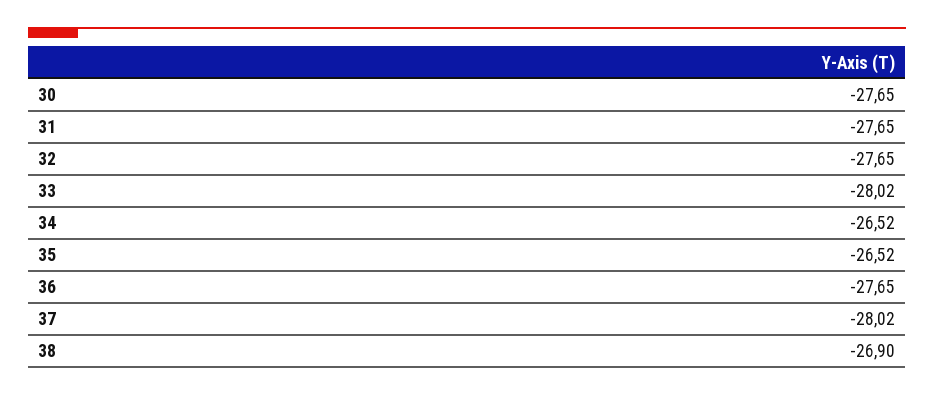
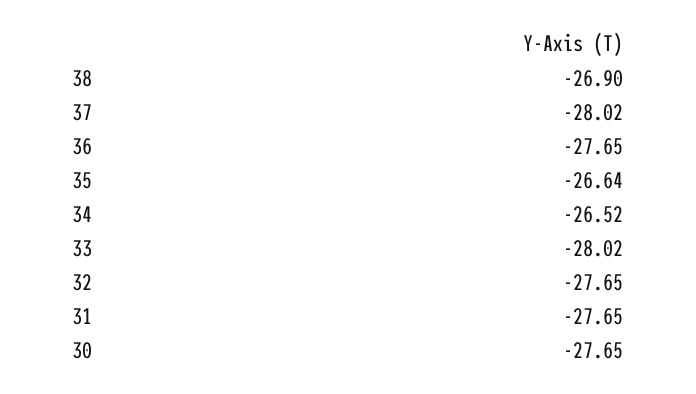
35: -26.52 -> -26.64

